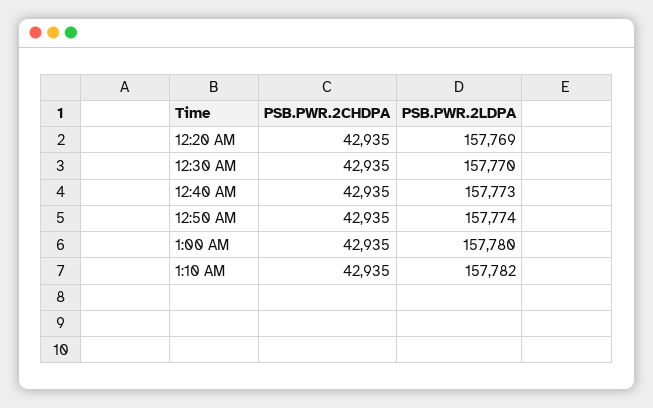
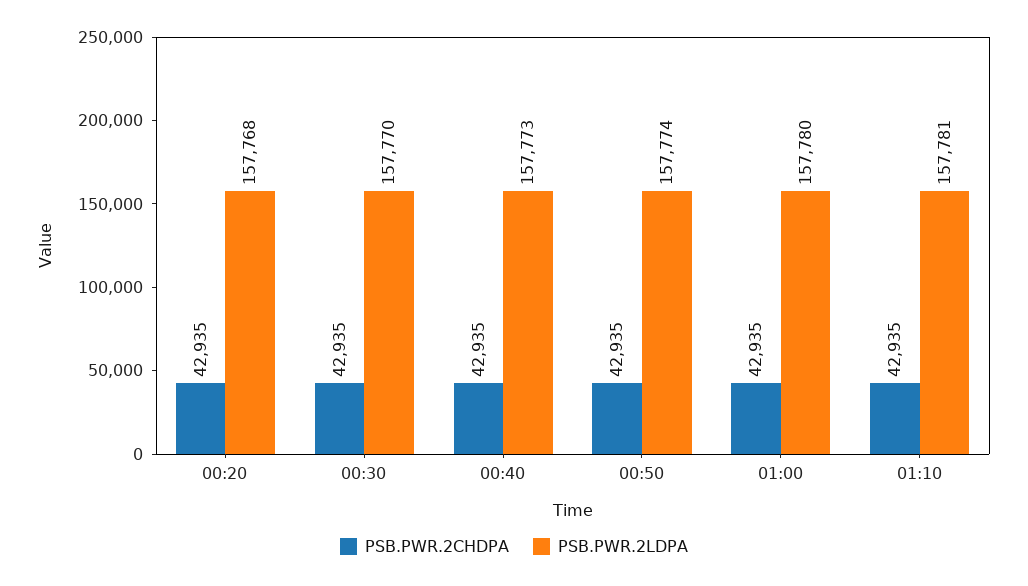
PSB.PWR.2LDPA, 12:20 AM: 157769 -> 157768
PSB.PWR.2LDPA, 1:10 AM: 157782 -> 157781

